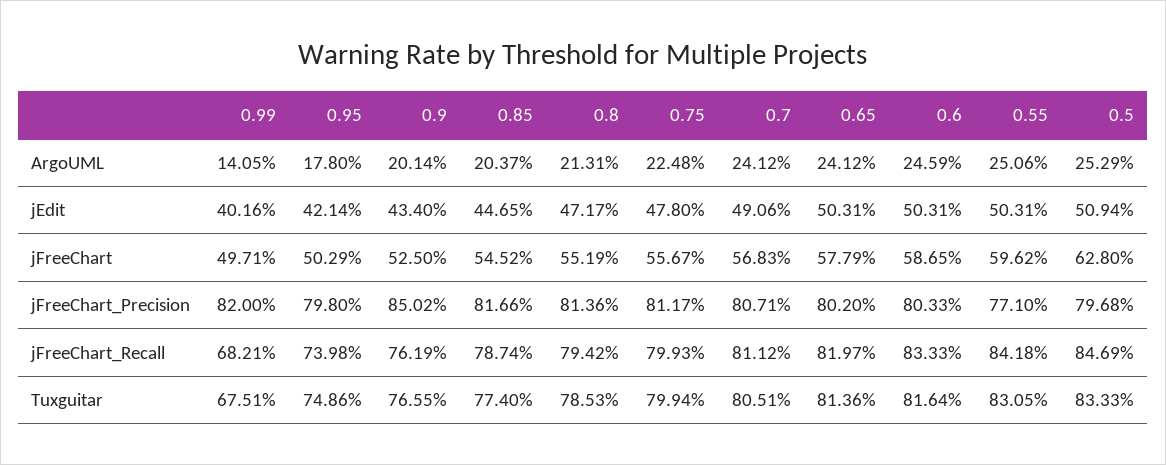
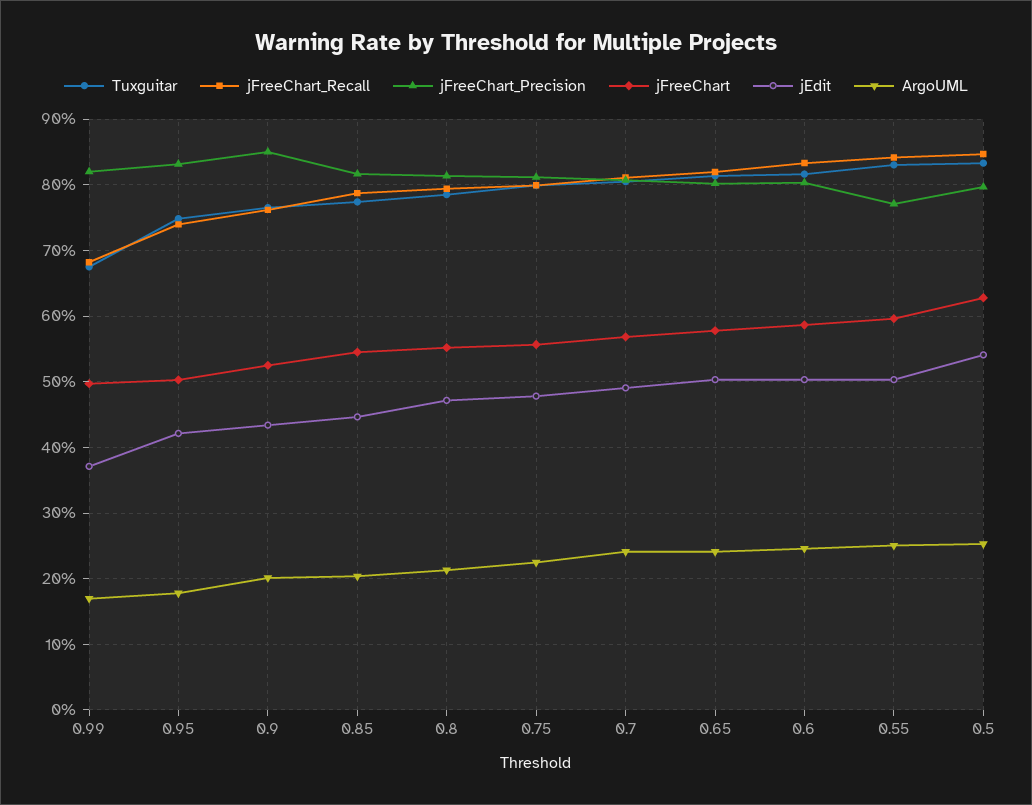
ArgoUML, 0.99: 14.05 -> 17
jEdit, 0.99: 40.16 -> 37
jEdit, 0.5: 50.94 -> 54
jFreeChart_Precision, 0.95: 79.8 -> 83

